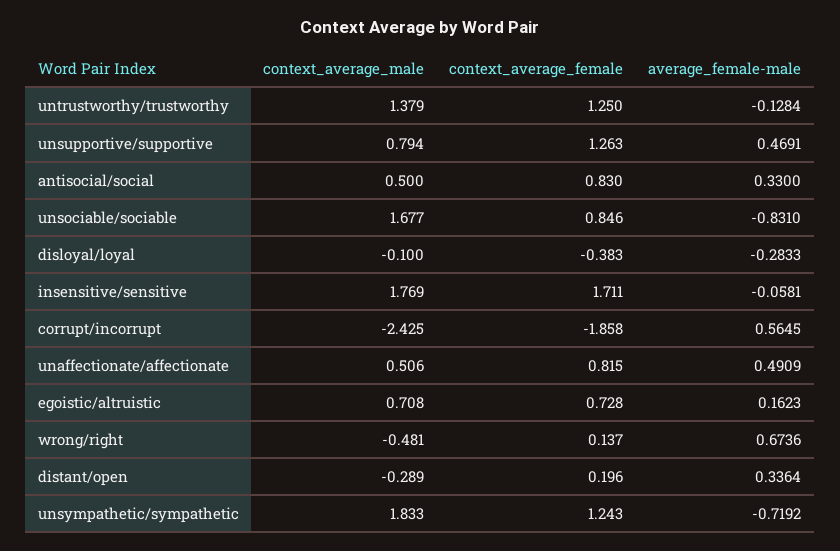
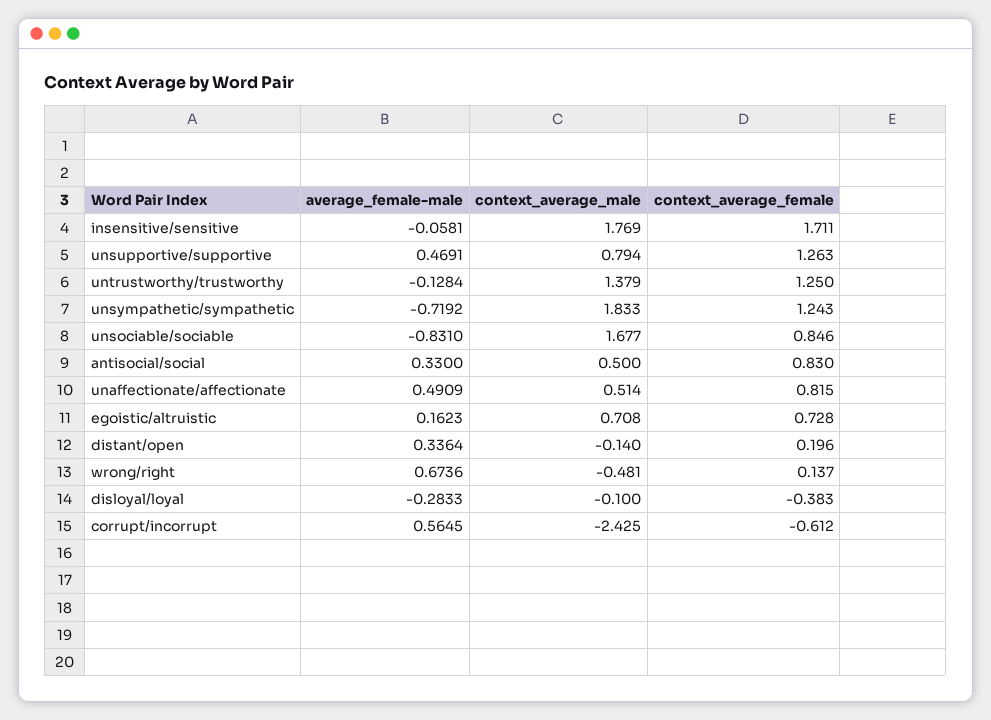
context_average_female, corrupt/incorrupt: -1.858 -> -0.612
context_average_male, unaffectionate/affectionate: 0.506 -> 0.514
context_average_male, distant/open: -0.289 -> -0.14

